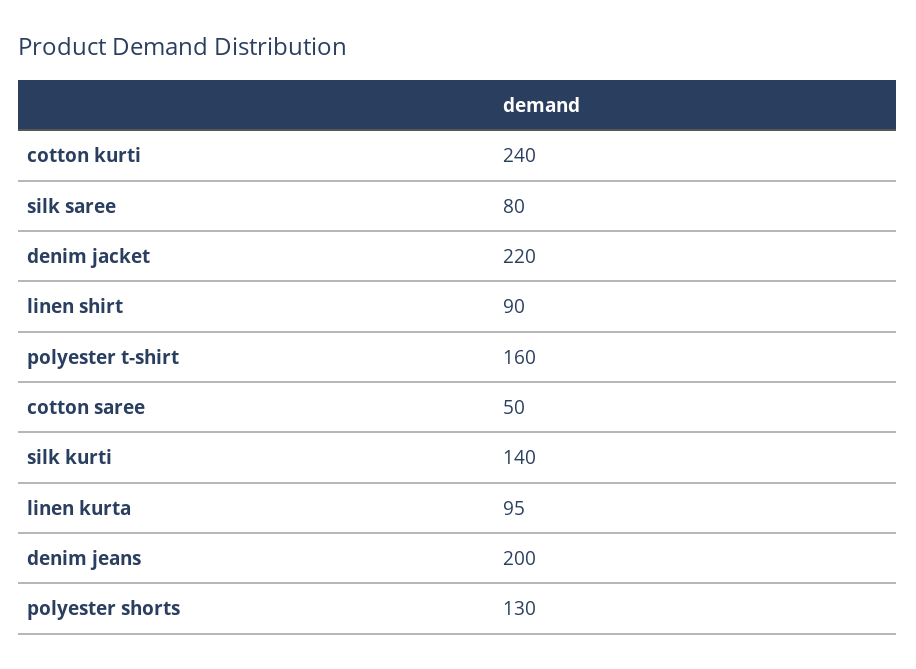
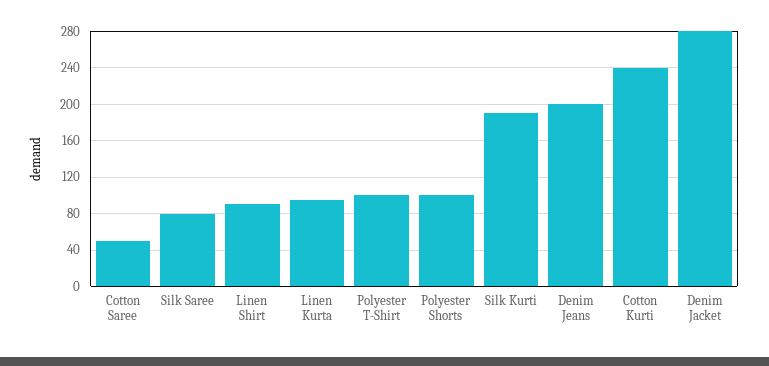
denim jacket: 220 -> 280
polyester t-shirt: 160 -> 100
silk kurti: 140 -> 190
polyester shorts: 130 -> 100

